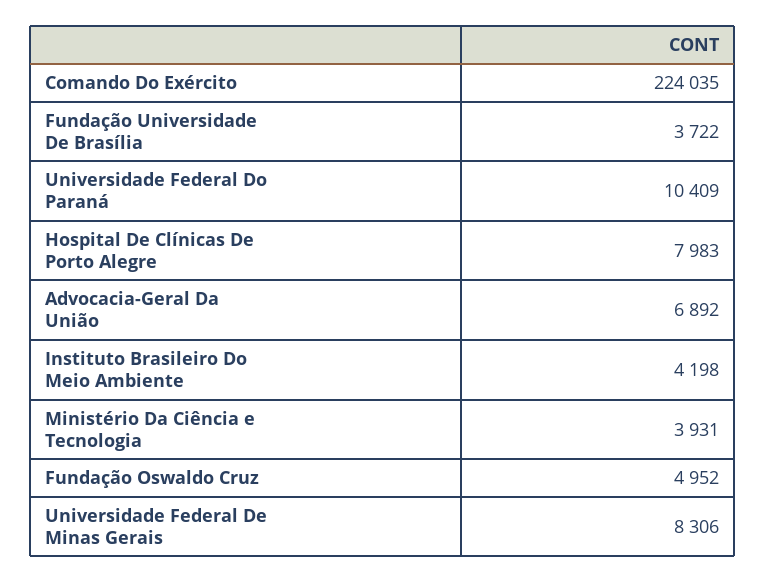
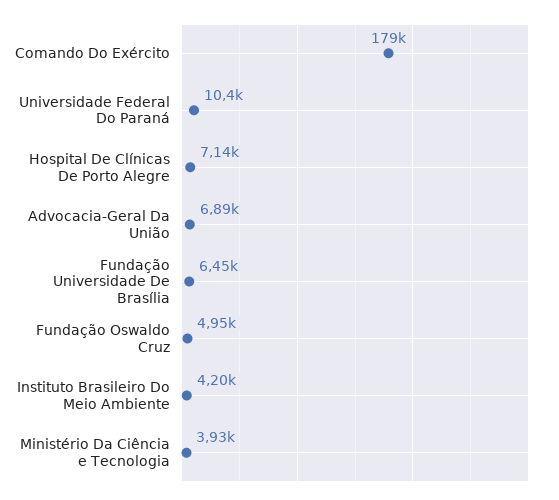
Comando Do Exército: 224035 -> 179000
Fundação Universidade De Brasília: 3722 -> 6450
Hospital De Clínicas De Porto Alegre: 7983 -> 7140
Universidade Federal De Minas Gerais: 8306 -> none

